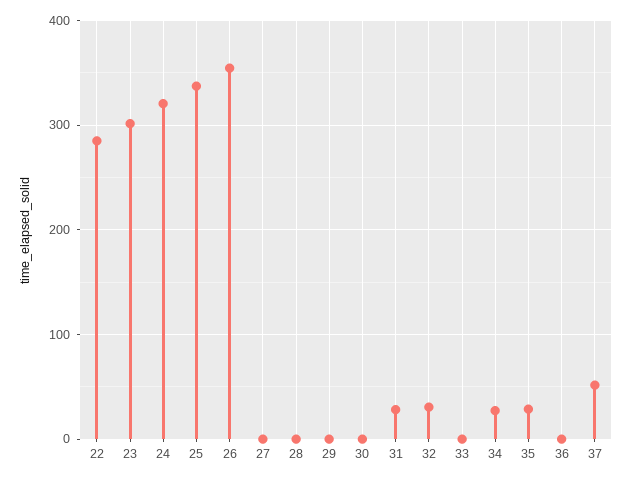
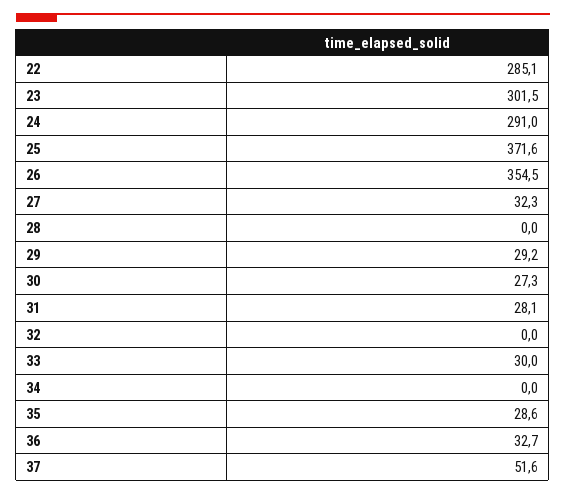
24: 320 -> 291
25: 340 -> 371.6
27: 0 -> 32.3
29: 0 -> 29.2
30: 0 -> 27.3
32: 30 -> 0
33: 0 -> 30
34: 30 -> 0
36: 0 -> 32.7

